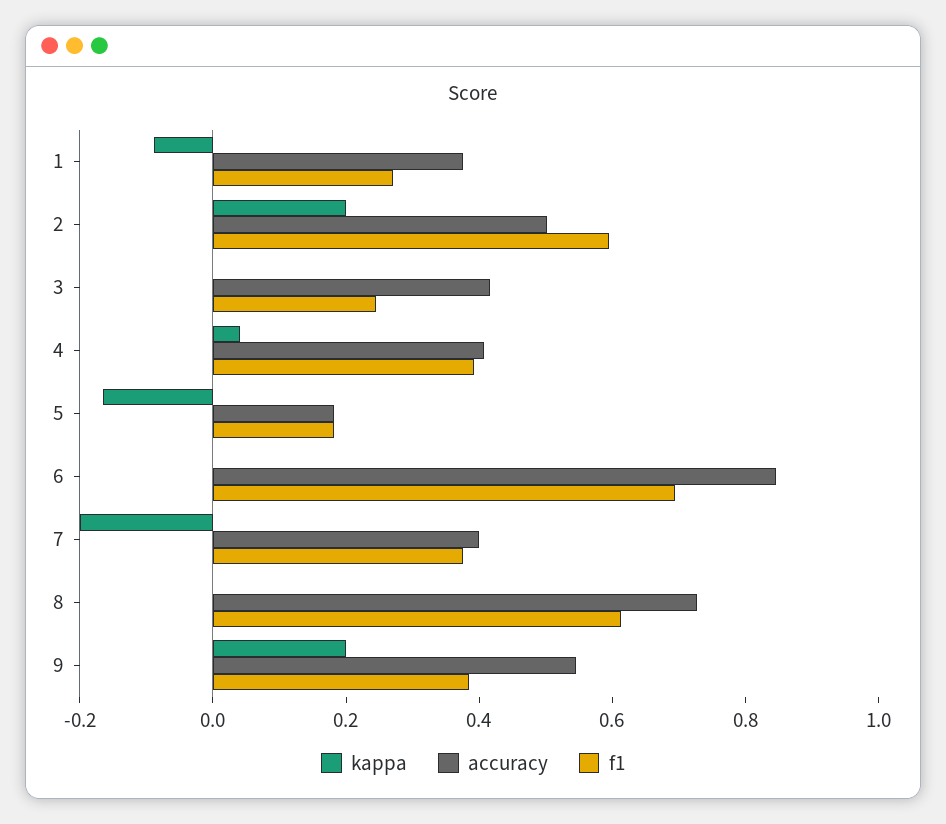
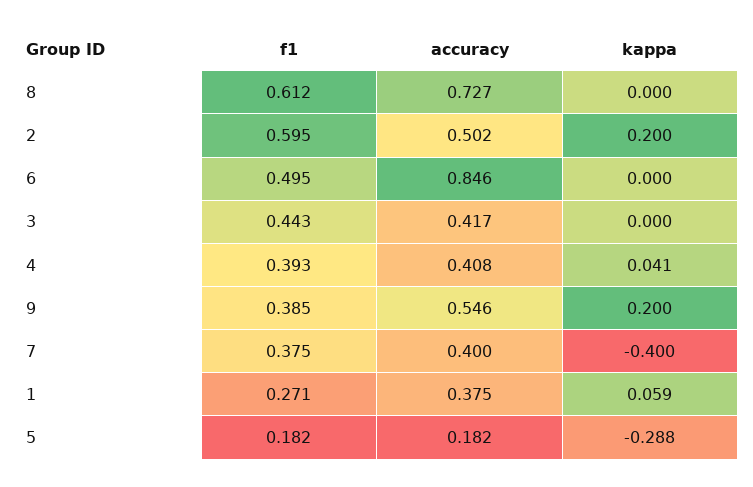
kappa, 1: -0.1 -> 0.059
f1, 3: 0.25 -> 0.443
kappa, 5: -0.15 -> -0.288
f1, 6: 0.7 -> 0.495
kappa, 7: -0.2 -> -0.4

